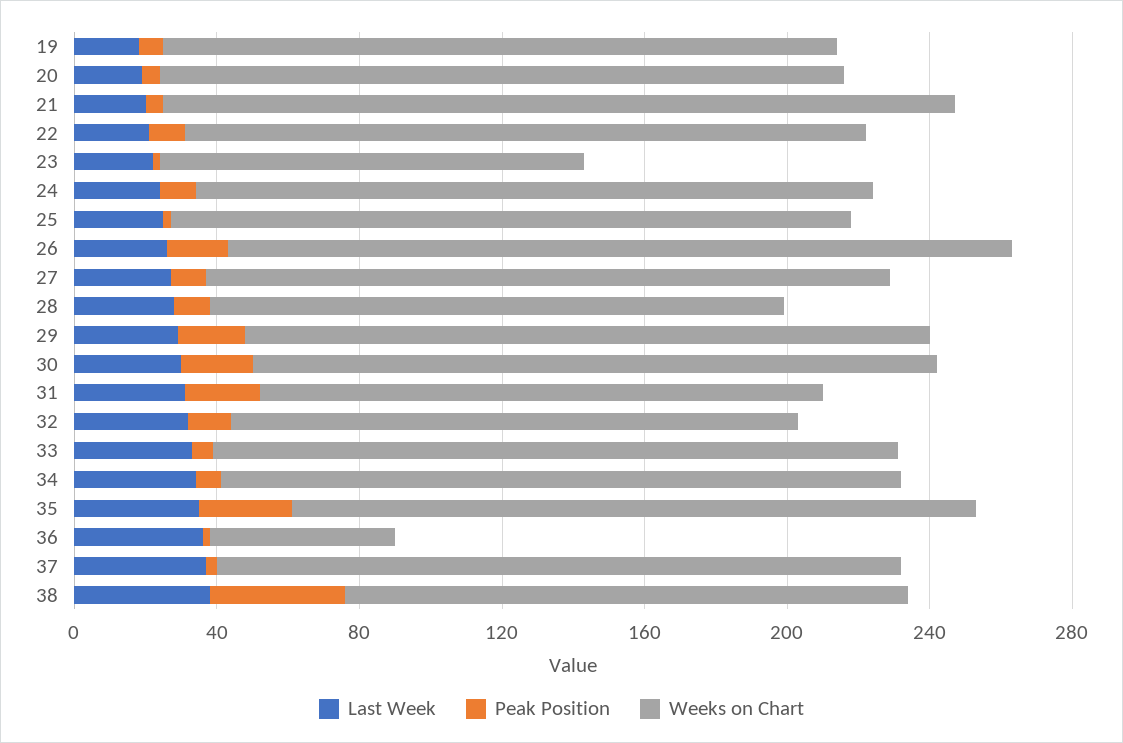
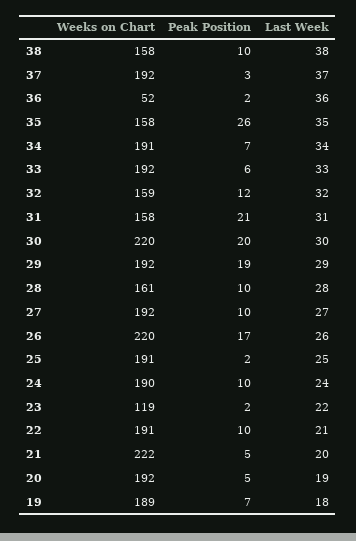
Weeks on Chart, 30: 190 -> 220
Weeks on Chart, 35: 190 -> 158
Peak Position, 38: 40 -> 10

